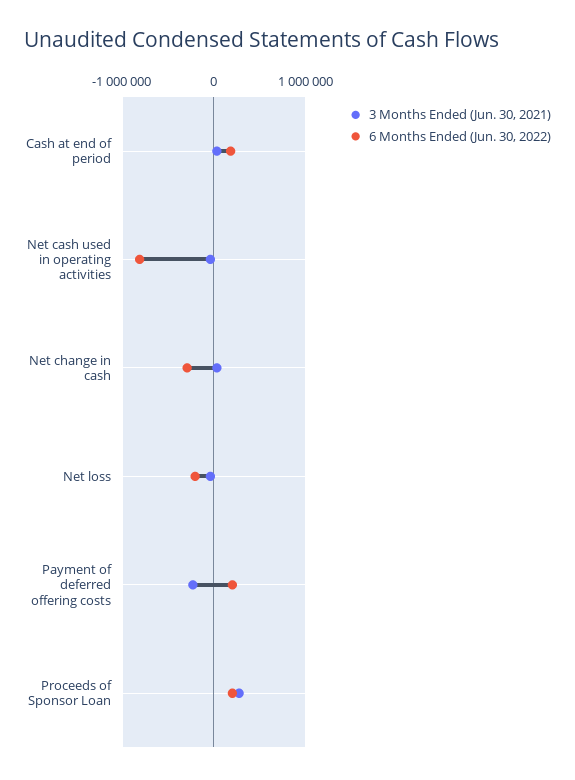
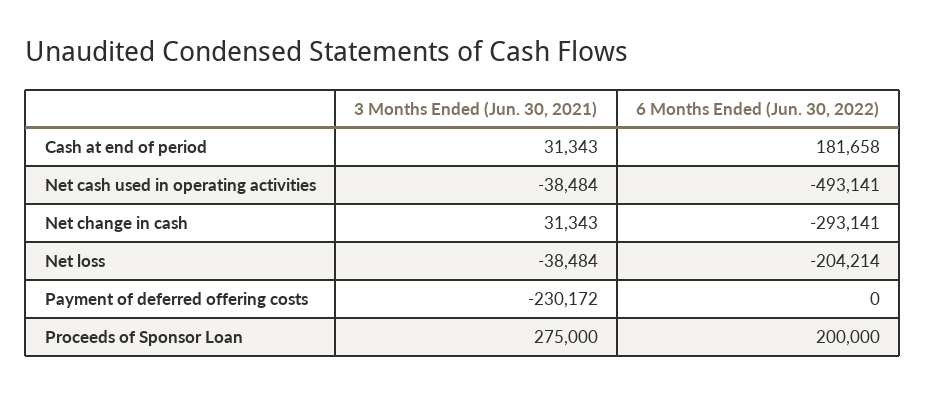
6 Months Ended (Jun. 30, 2022), Net cash used in operating activities: -800000 -> -493141
6 Months Ended (Jun. 30, 2022), Payment of deferred offering costs: 200000 -> 0

